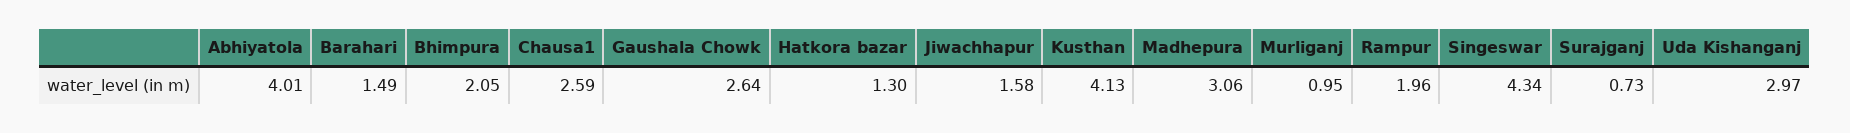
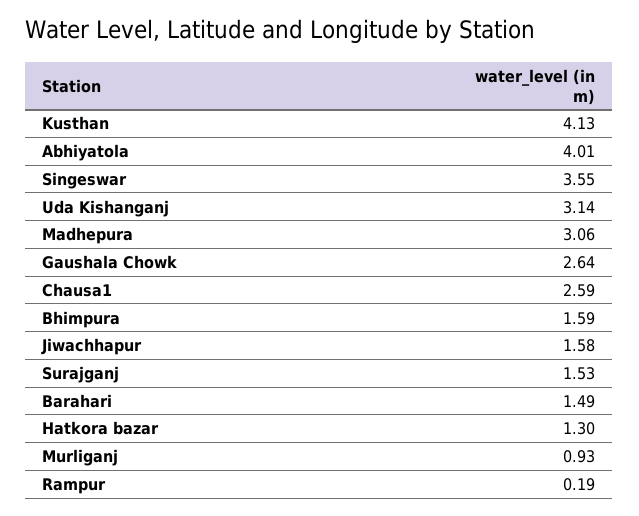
Bhimpura: 2.05 -> 1.59
Murliganj: 0.95 -> 0.93
Rampur: 1.96 -> 0.19
Singeswar: 4.34 -> 3.55
Surajganj: 0.73 -> 1.53
Uda Kishanganj: 2.97 -> 3.14

